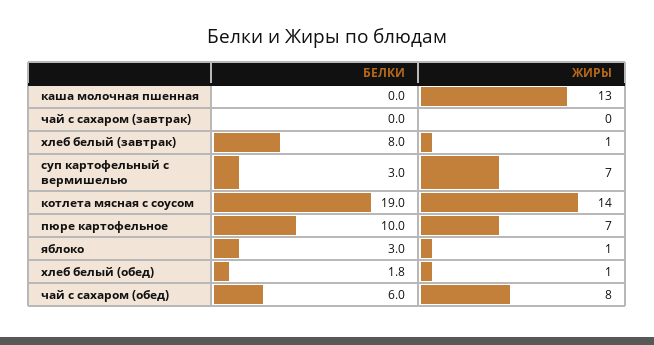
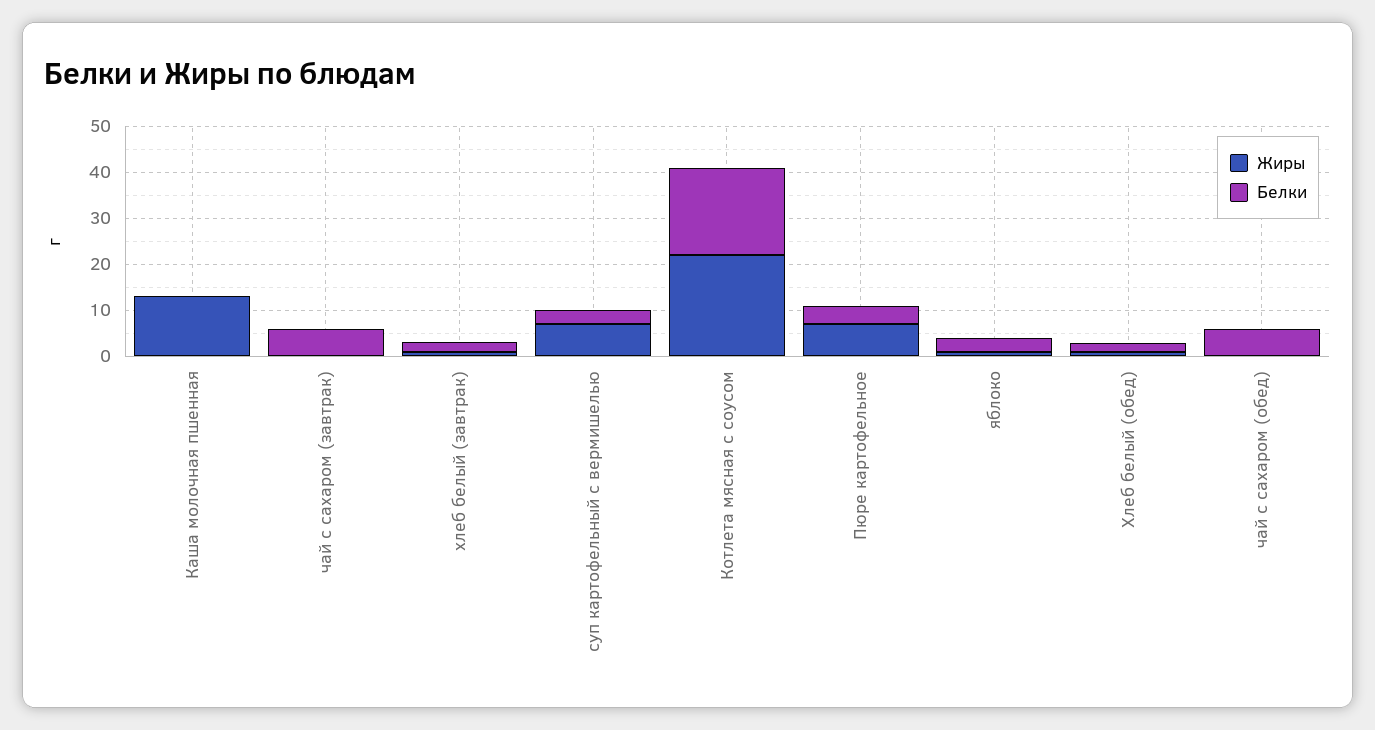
БЕЛКИ, чай с сахаром (завтрак): 0 -> 6
БЕЛКИ, хлеб белый (завтрак): 8 -> 2
ЖИРЫ, котлета мясная с соусом: 14 -> 22
БЕЛКИ, пюре картофельное: 10 -> 4
ЖИРЫ, чай с сахаром (обед): 8 -> 0

